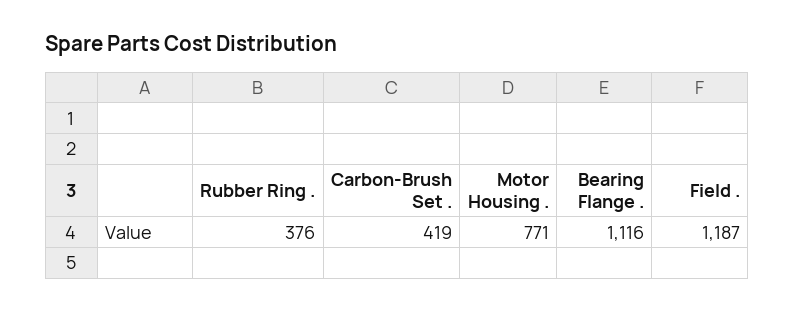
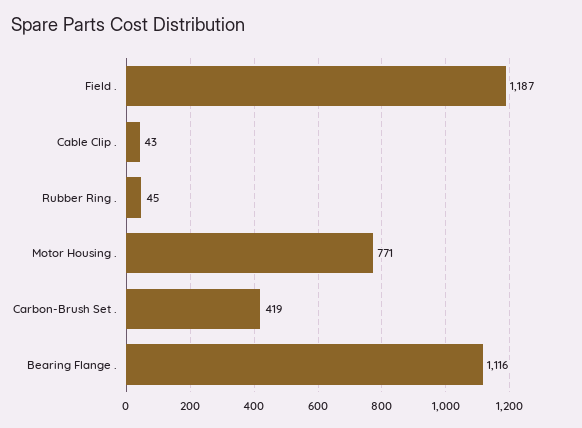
Rubber Ring .: 376 -> 45
Cable Clip .: none -> 43

